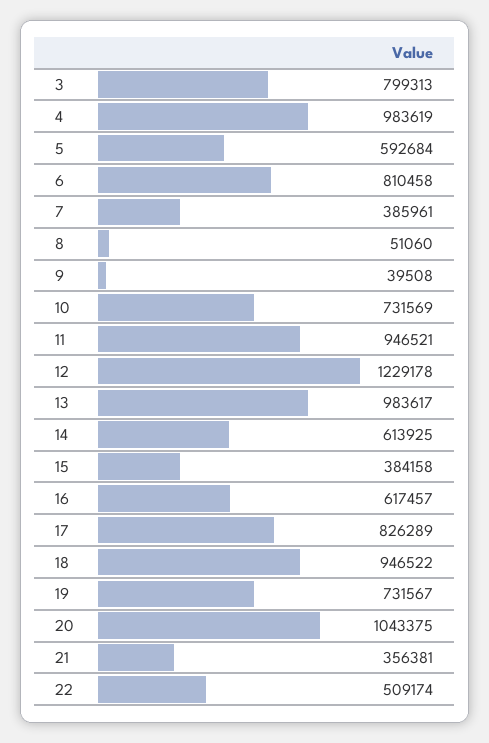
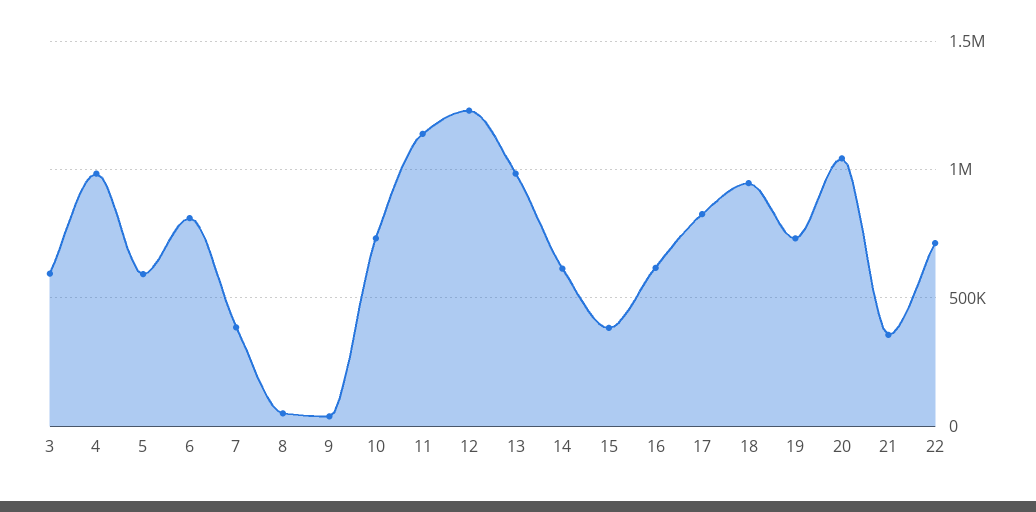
3: 799313 -> 600000
11: 946521 -> 1150000
22: 509174 -> 700000

